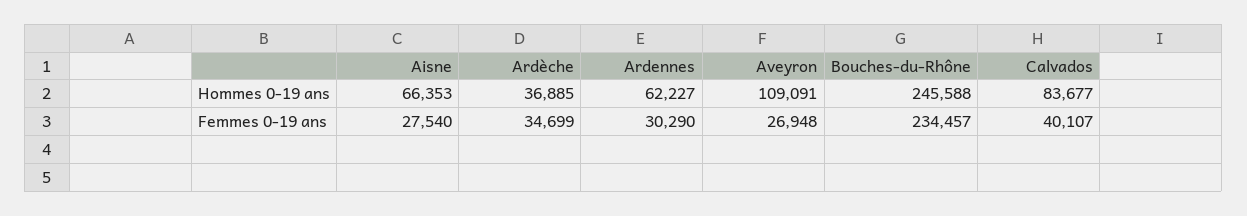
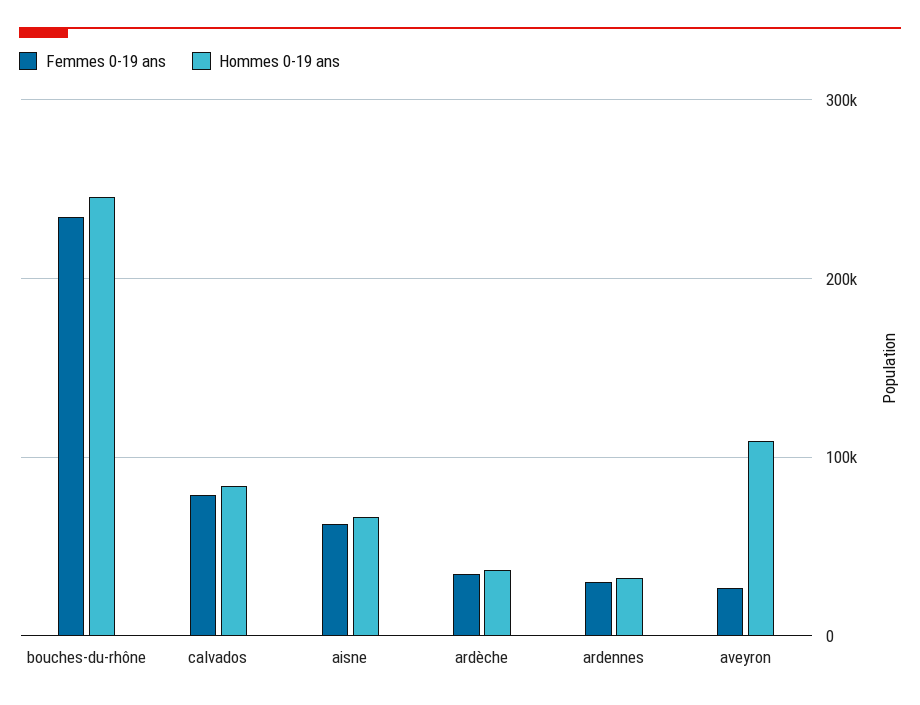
Hommes 0-19 ans, Ardennes: 62227 -> 30000
Femmes 0-19 ans, Aisne: 27540 -> 60000
Femmes 0-19 ans, Calvados: 40107 -> 80000

